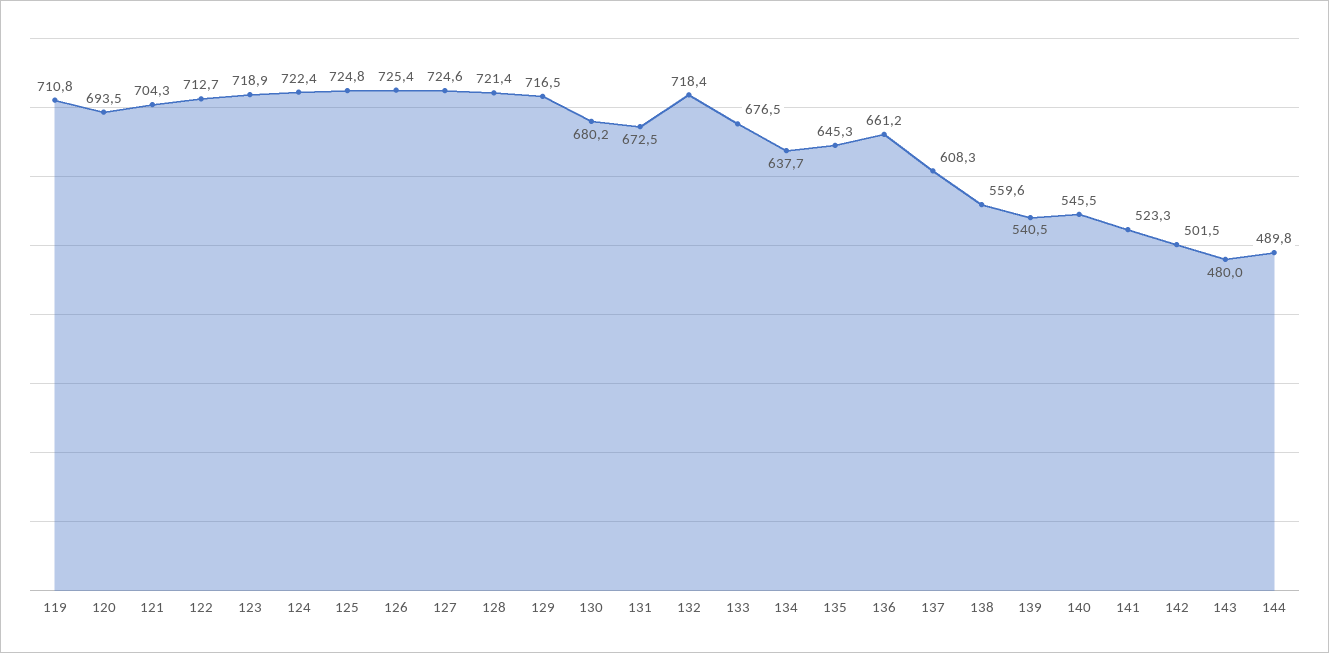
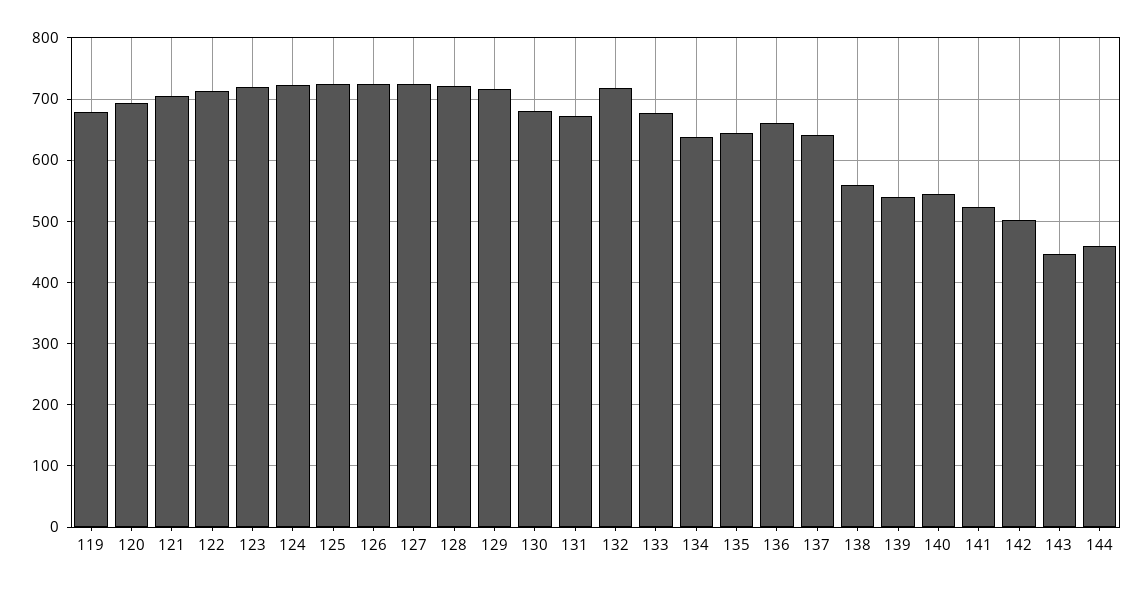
119: 710.8 -> 680
137: 608.3 -> 640
143: 480 -> 450
144: 489.8 -> 460

